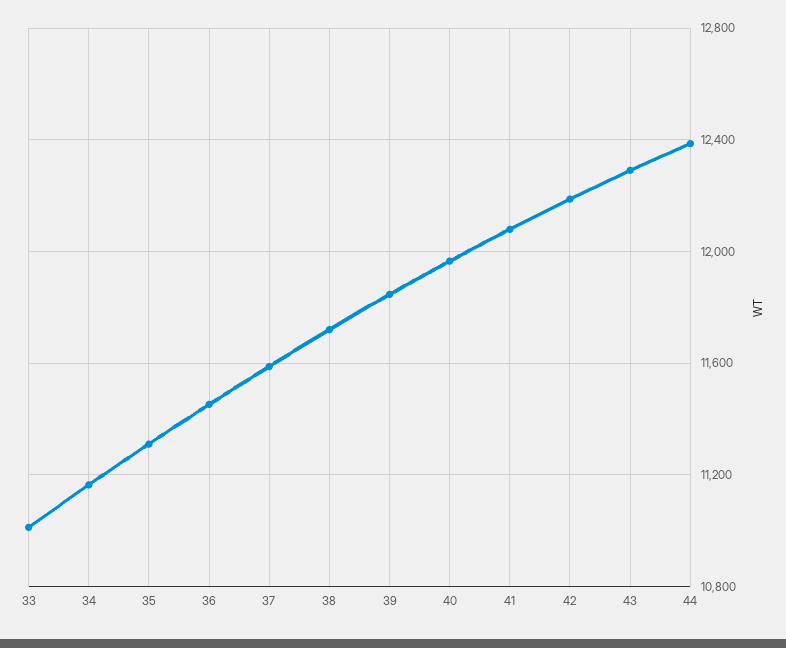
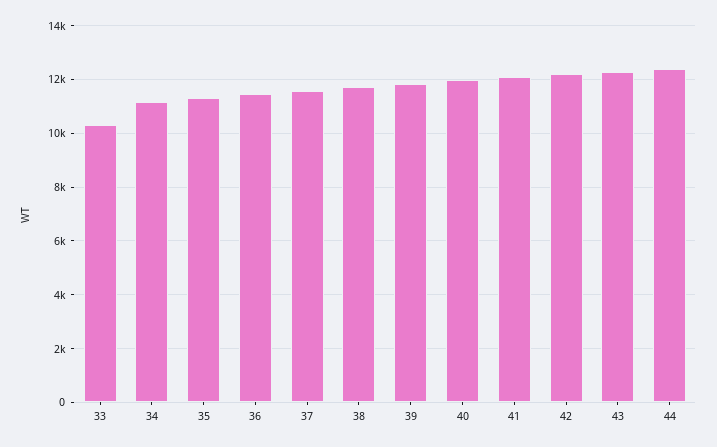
33: 11000 -> 10250

